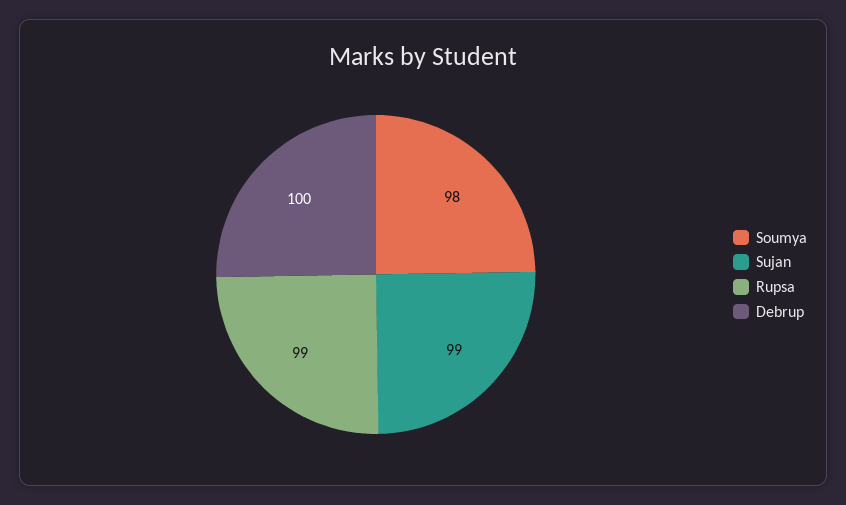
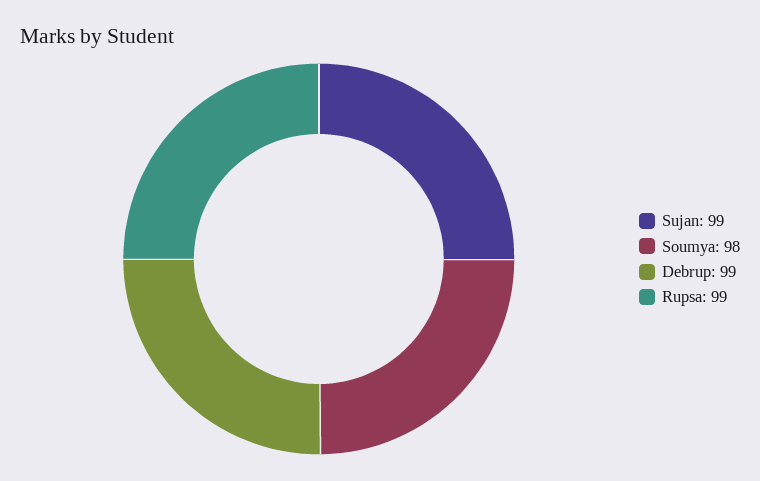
Debrup: 100 -> 99

